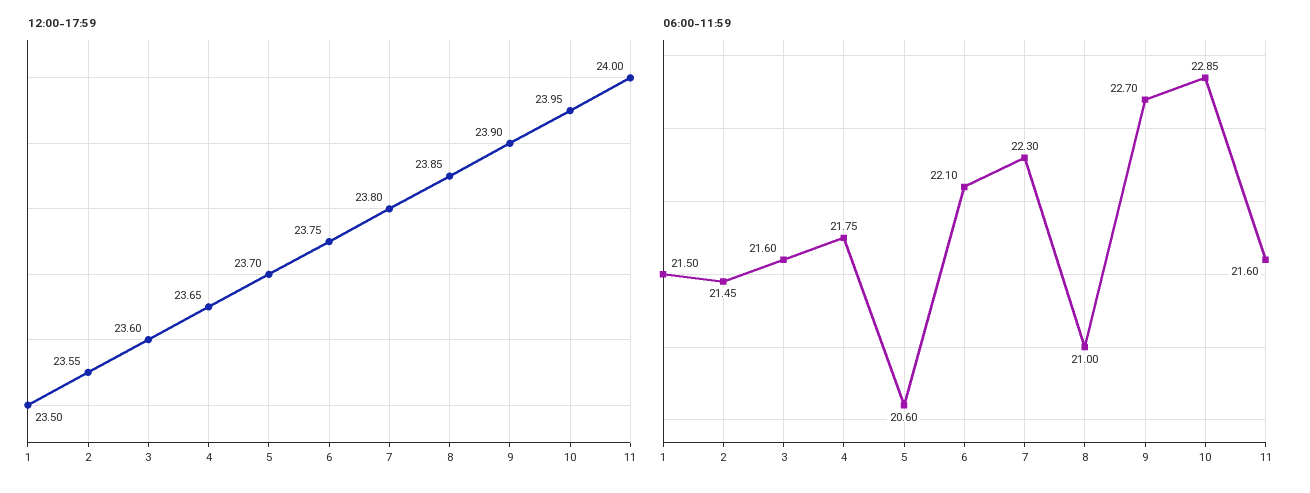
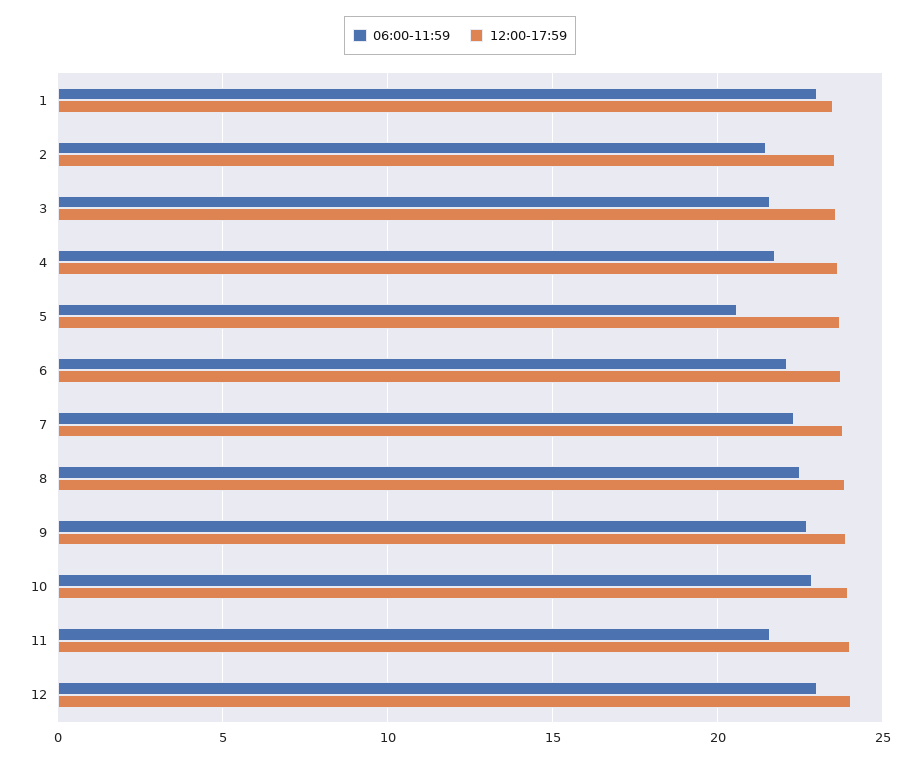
06:00-11:59, 1: 21.5 -> 23
06:00-11:59, 8: 21 -> 22.5
06:00-11:59, 12: none -> 23
12:00-17:59, 12: none -> 24

